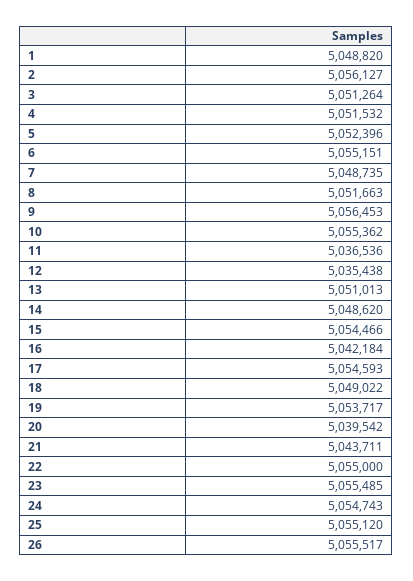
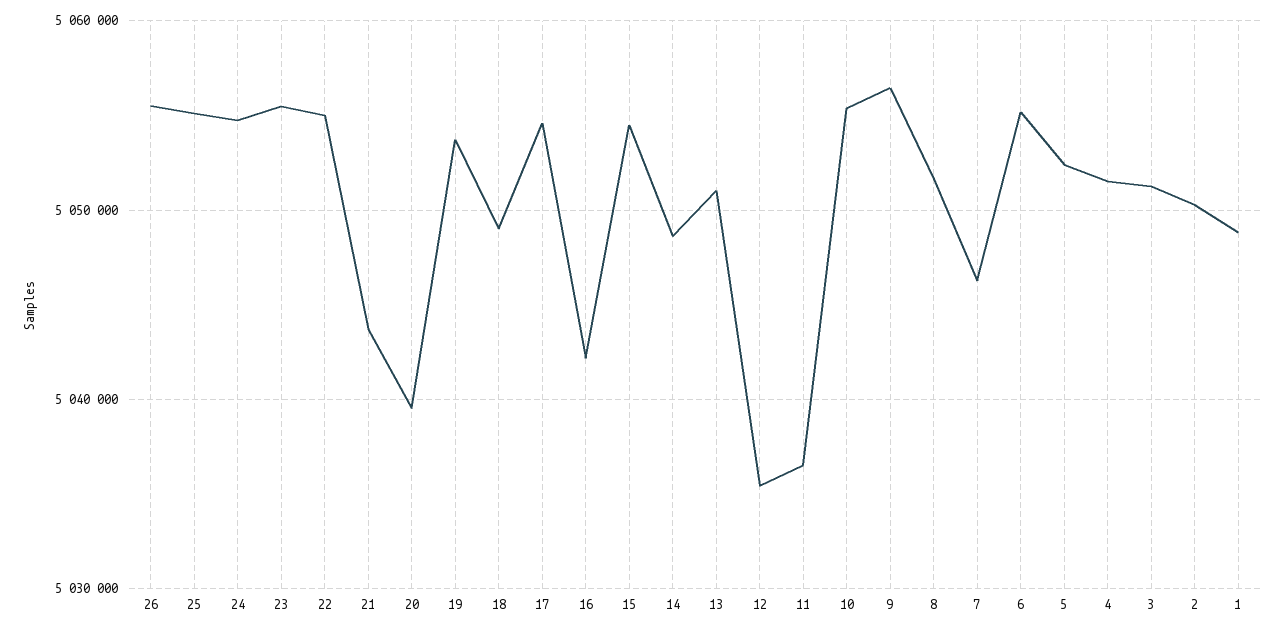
2: 5056127 -> 5050000
7: 5048735 -> 5046000

